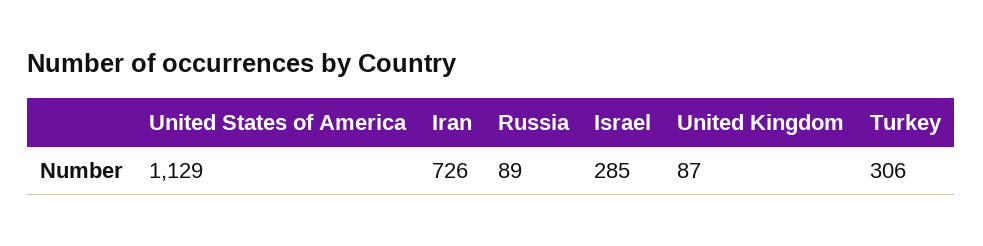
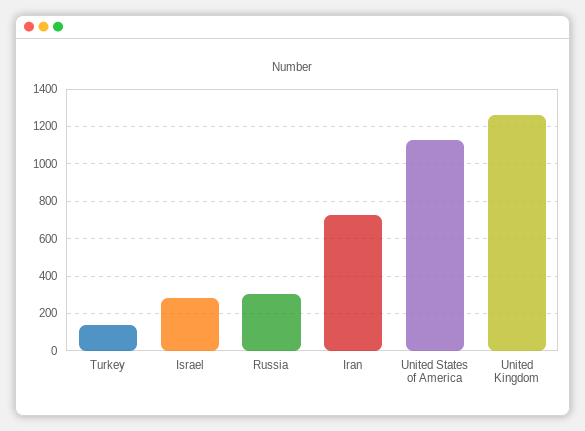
Russia: 89 -> 300
United Kingdom: 87 -> 1250
Turkey: 306 -> 150

